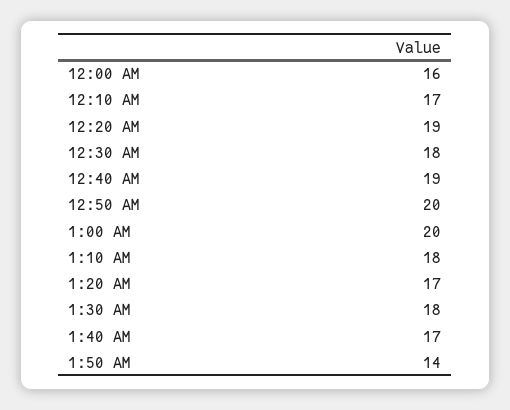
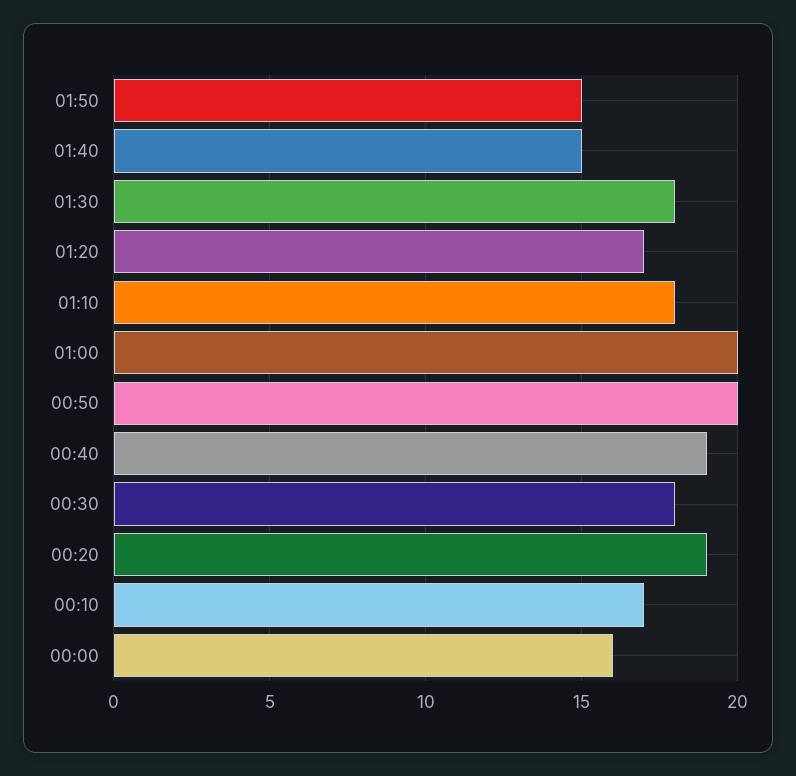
1:40 AM: 17 -> 15
1:50 AM: 14 -> 15

